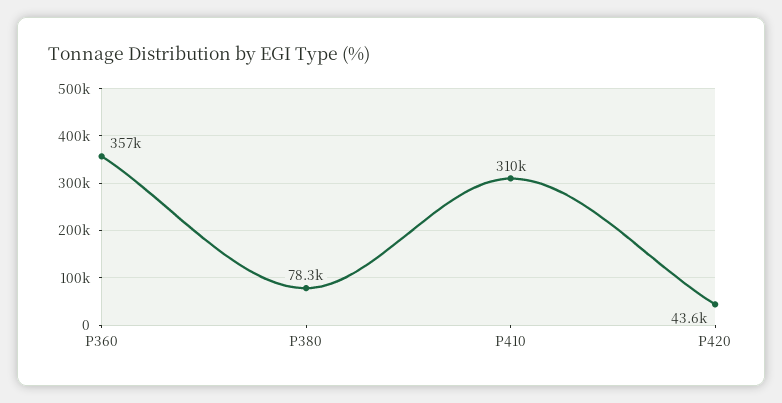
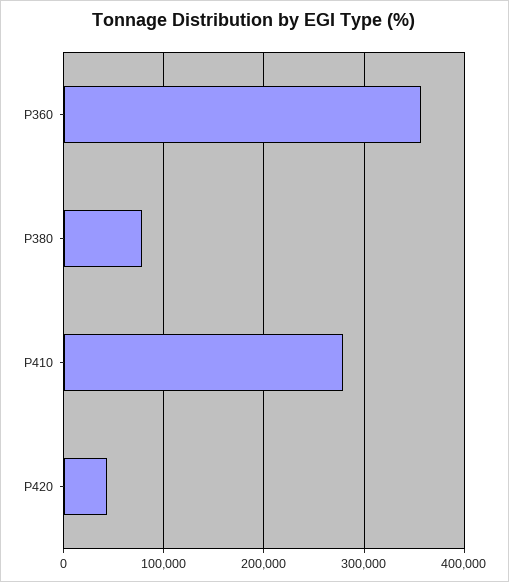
P410: 310000 -> 280000

